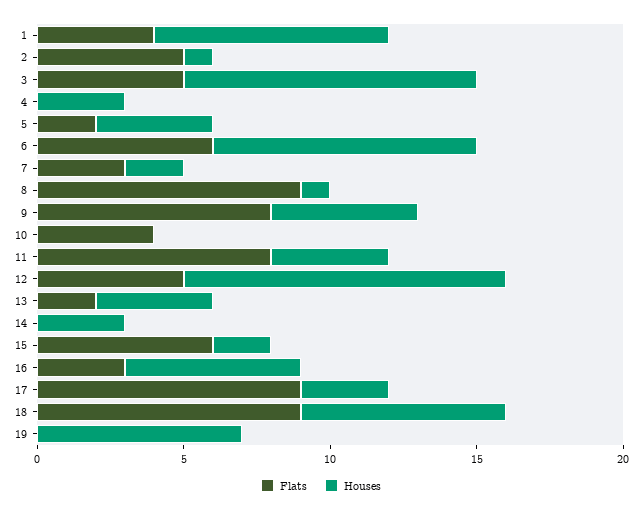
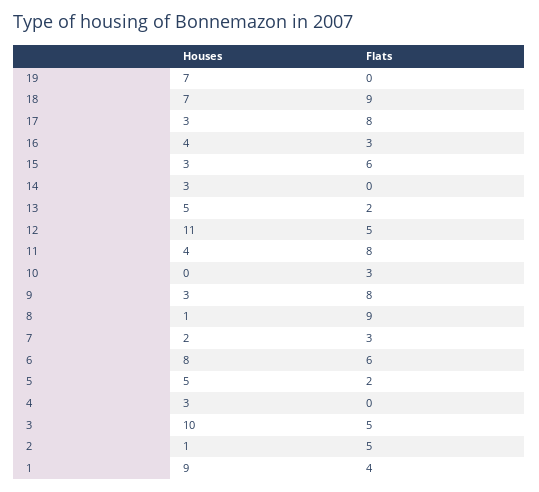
Houses, 1: 8 -> 9
Houses, 5: 4 -> 5
Houses, 6: 9 -> 8
Houses, 9: 5 -> 3
Flats, 10: 4 -> 3
Houses, 13: 4 -> 5
Houses, 15: 2 -> 3
Houses, 16: 6 -> 4
Flats, 17: 9 -> 8

